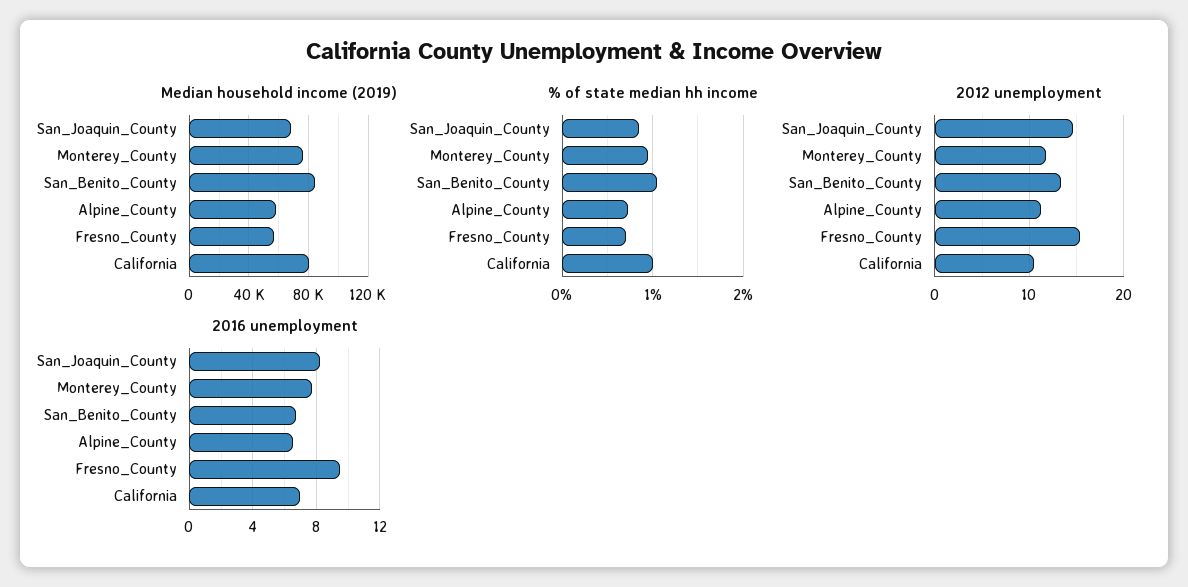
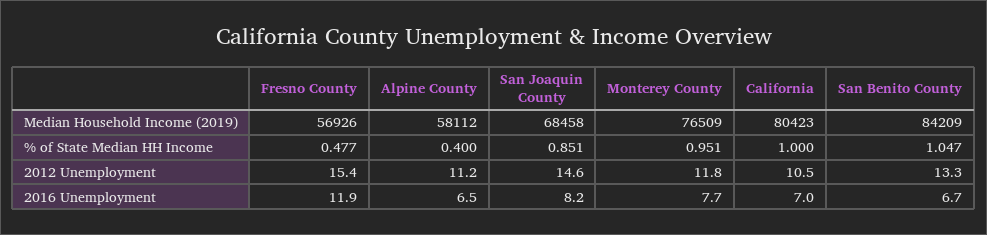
% of state median hh income, Alpine_County: 0.7 -> 0.4
% of state median hh income, Fresno_County: 0.7 -> 0.477
2016 unemployment, Fresno_County: 9.5 -> 11.9

